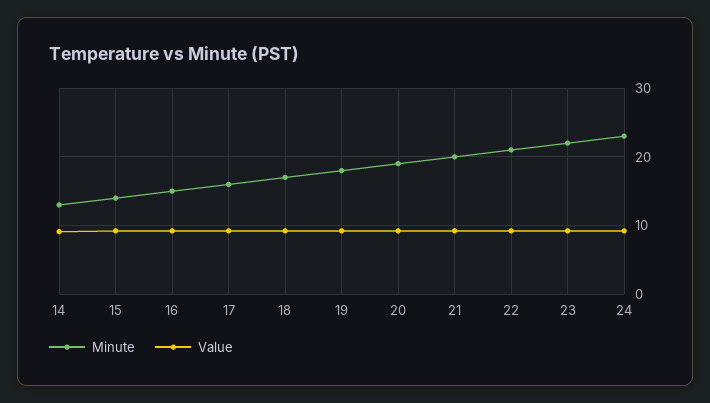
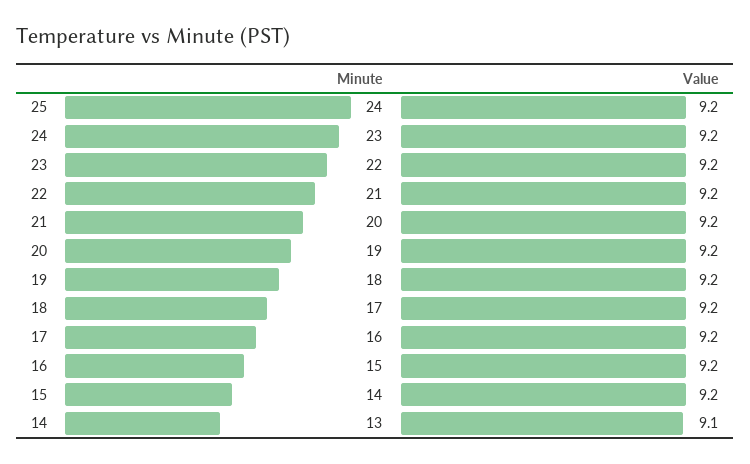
Minute, 25: none -> 24
Value, 25: none -> 9.2

